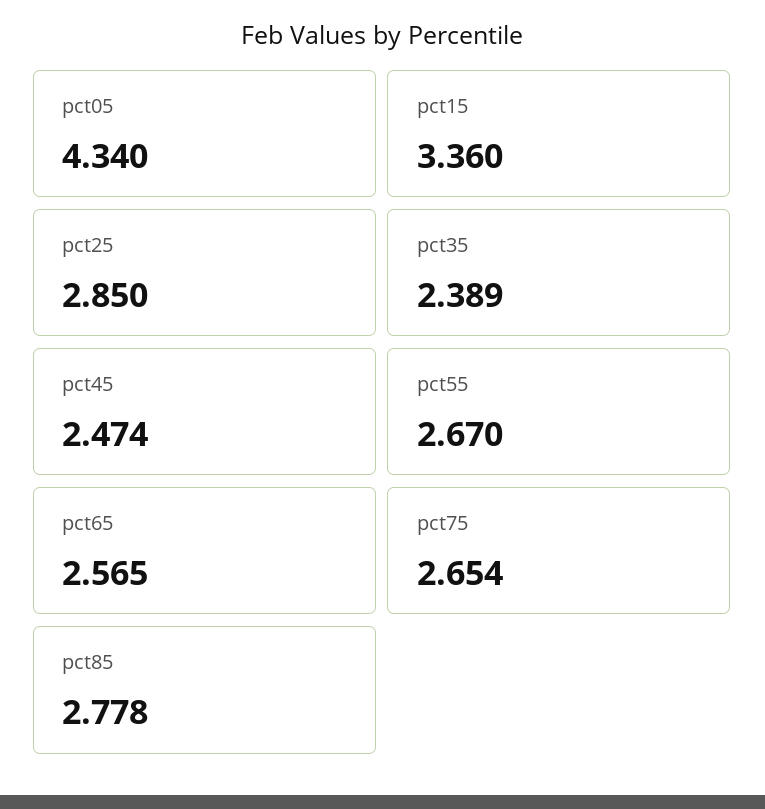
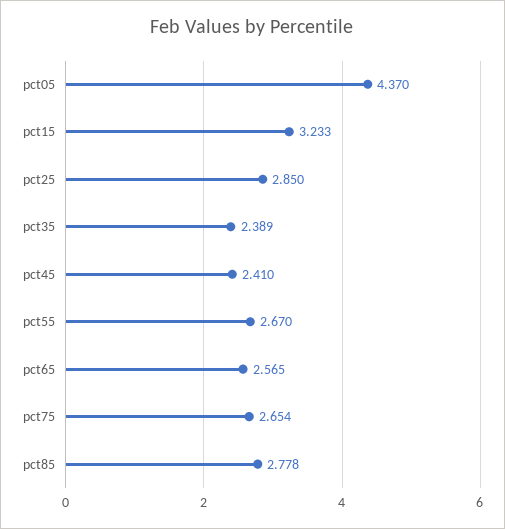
pct05: 4.34 -> 4.37
pct15: 3.36 -> 3.233
pct45: 2.474 -> 2.41

